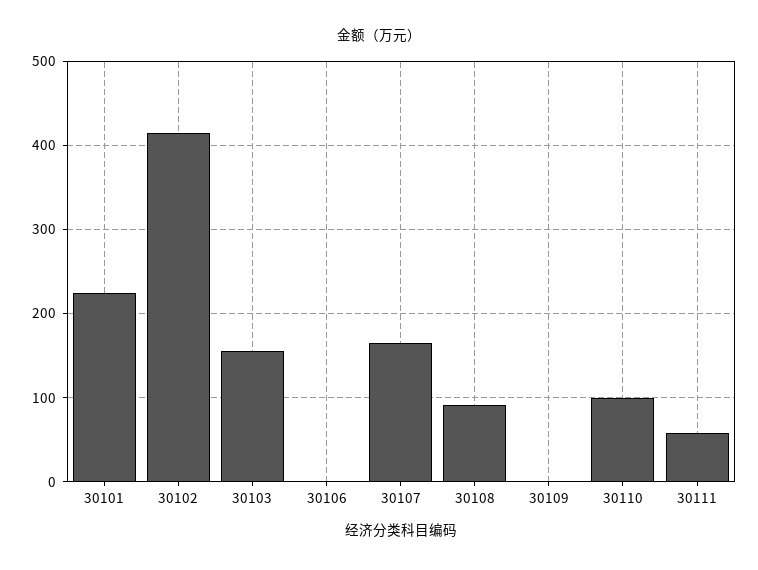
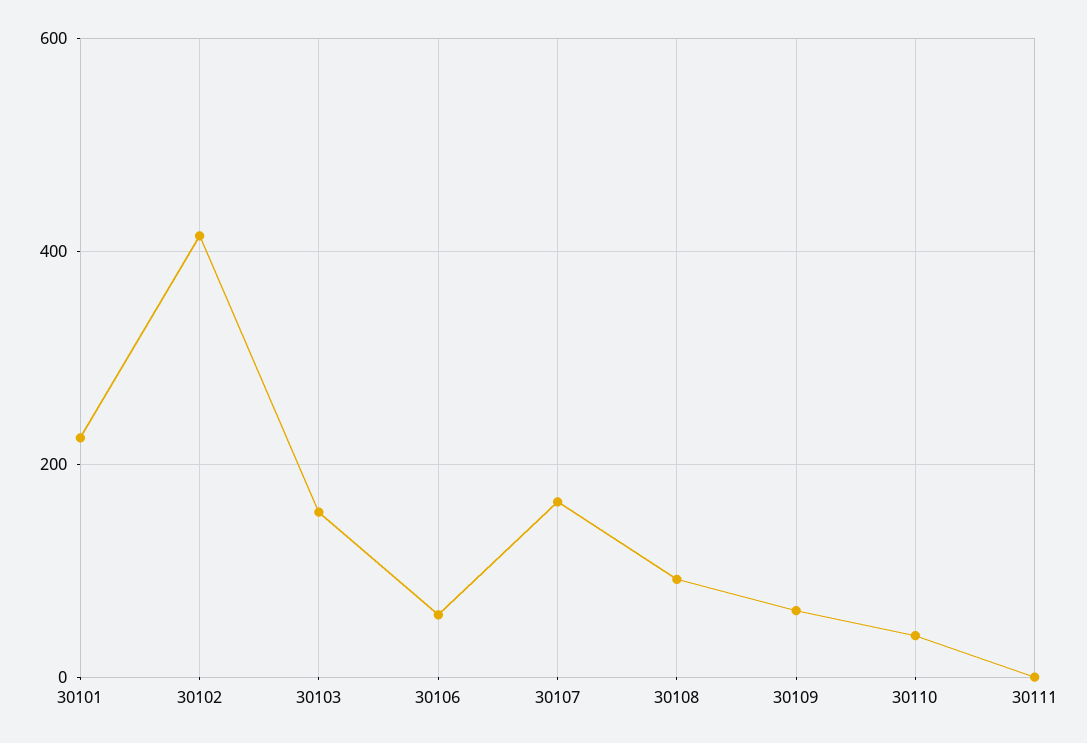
30106: 0 -> 60
30109: 0 -> 60
30110: 100 -> 40
30111: 60 -> 0

